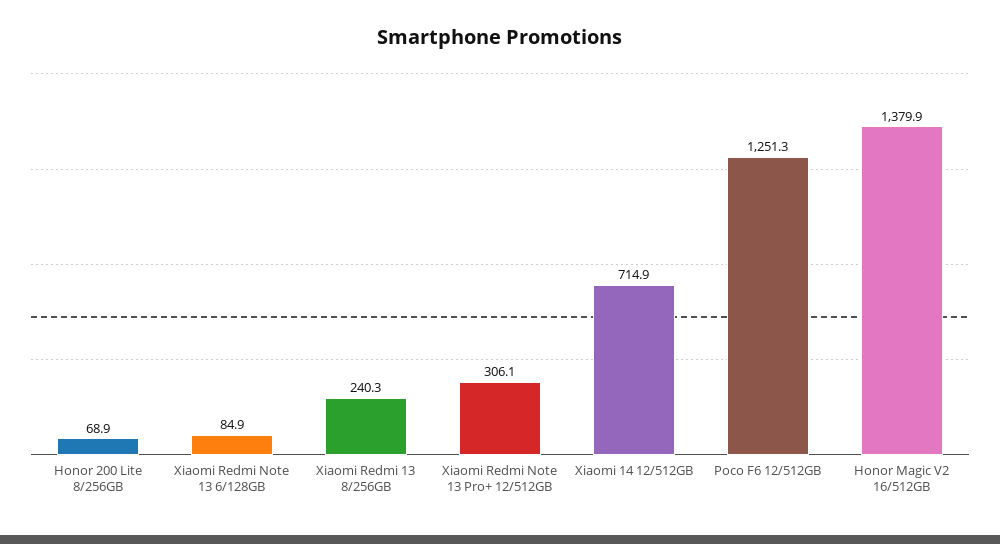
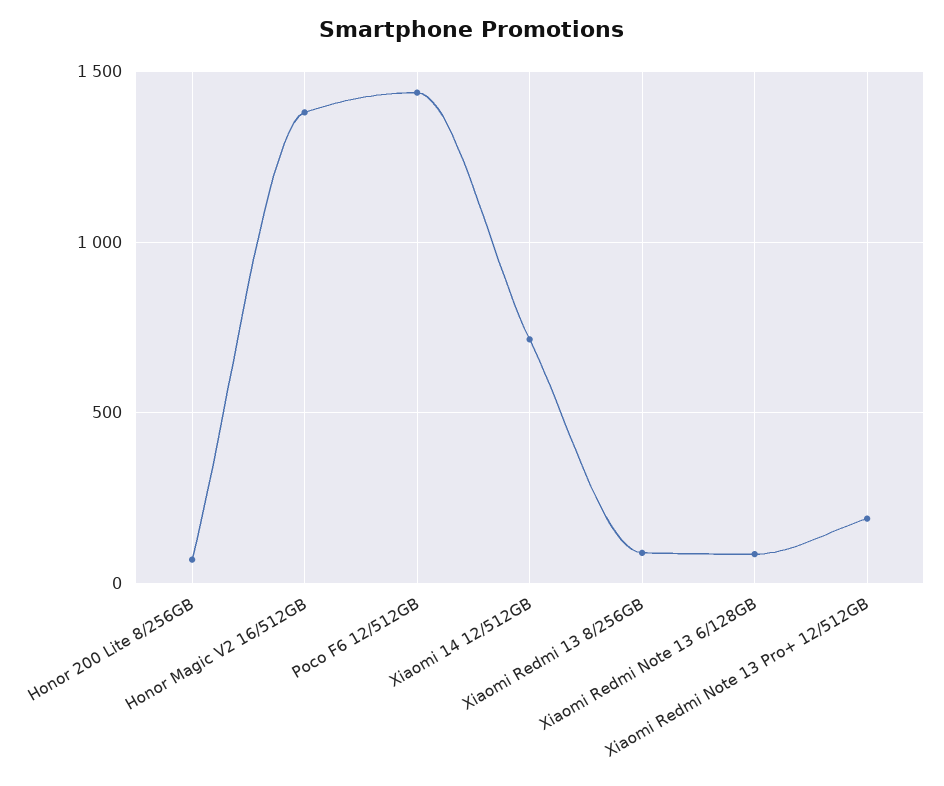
Xiaomi Redmi 13 8/256GB: 240.3 -> 100
Xiaomi Redmi Note 13 Pro+ 12/512GB: 306.1 -> 200
Poco F6 12/512GB: 1251.3 -> 1450

